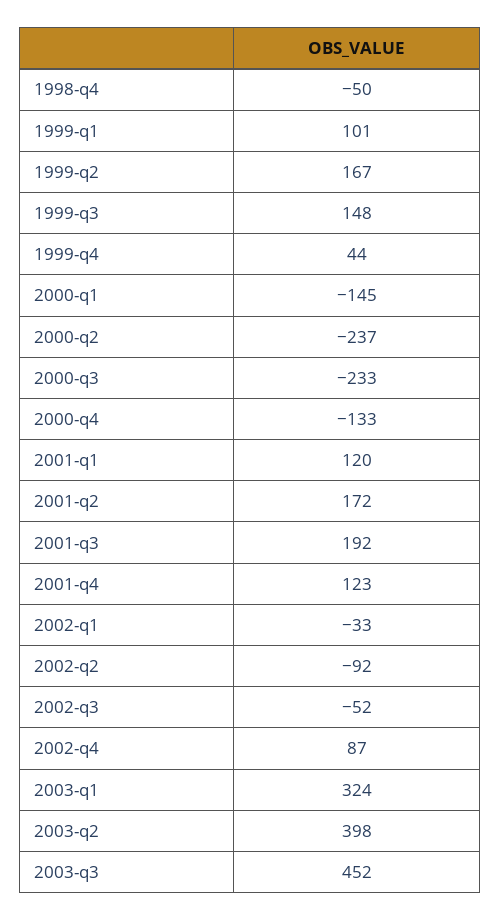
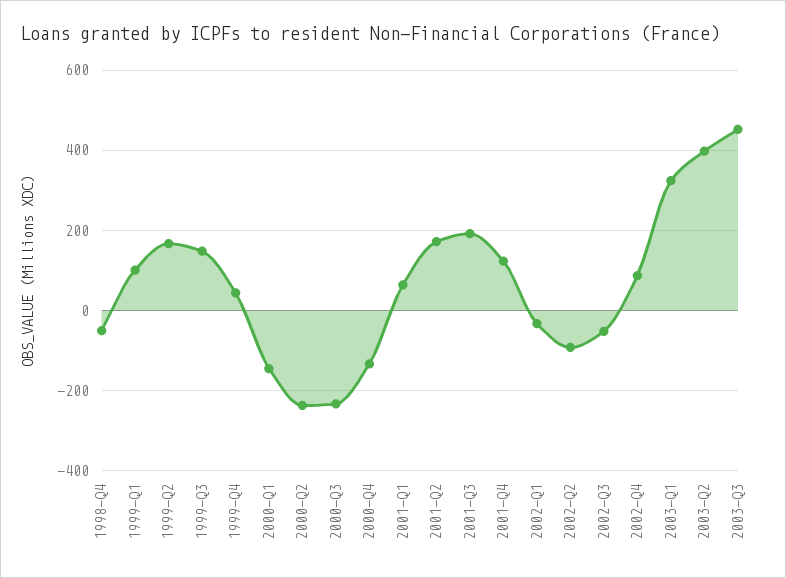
2001-q1: 120 -> 60

